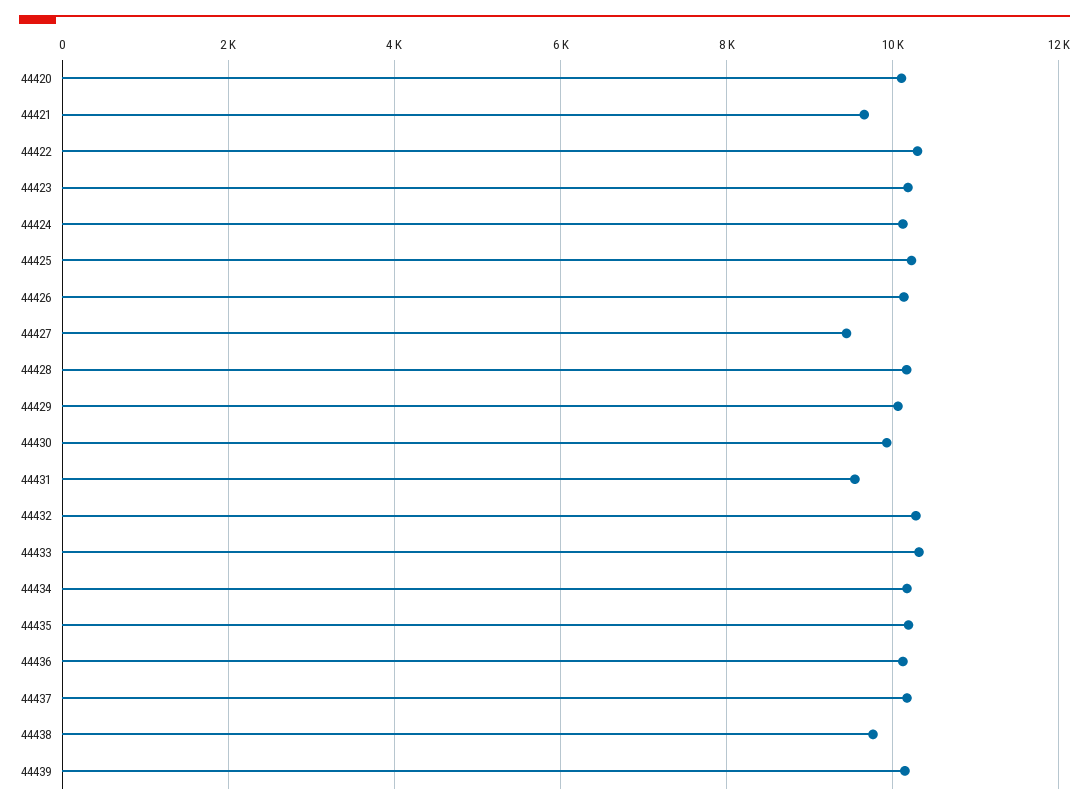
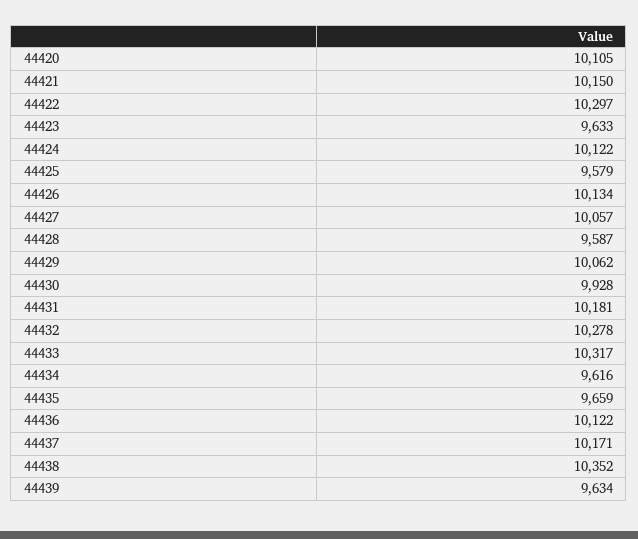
44421: 9600 -> 10150
44423: 10200 -> 9633
44425: 10200 -> 9579
44427: 9400 -> 10057
44428: 10200 -> 9587
44431: 9600 -> 10181
44434: 10200 -> 9616
44435: 10200 -> 9659
44438: 9800 -> 10352
44439: 10200 -> 9634

